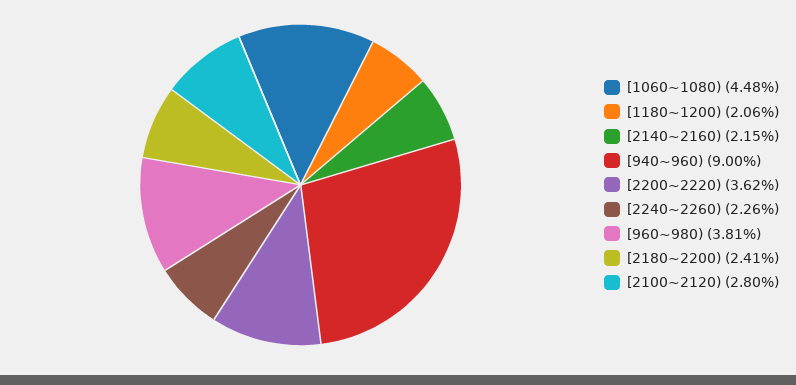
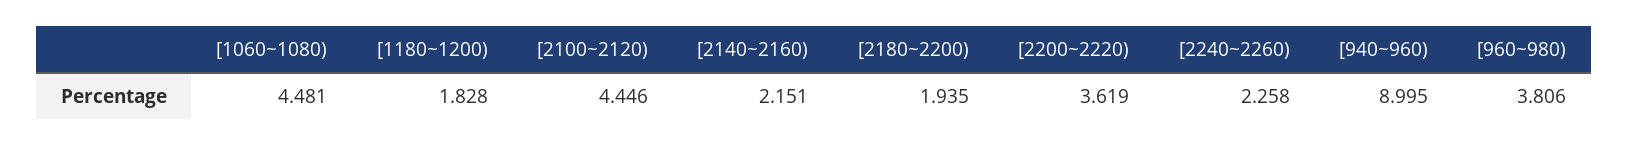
[1180~1200): 2.06 -> 1.828
[2180~2200): 2.41 -> 1.935
[2100~2120): 2.8 -> 4.446

